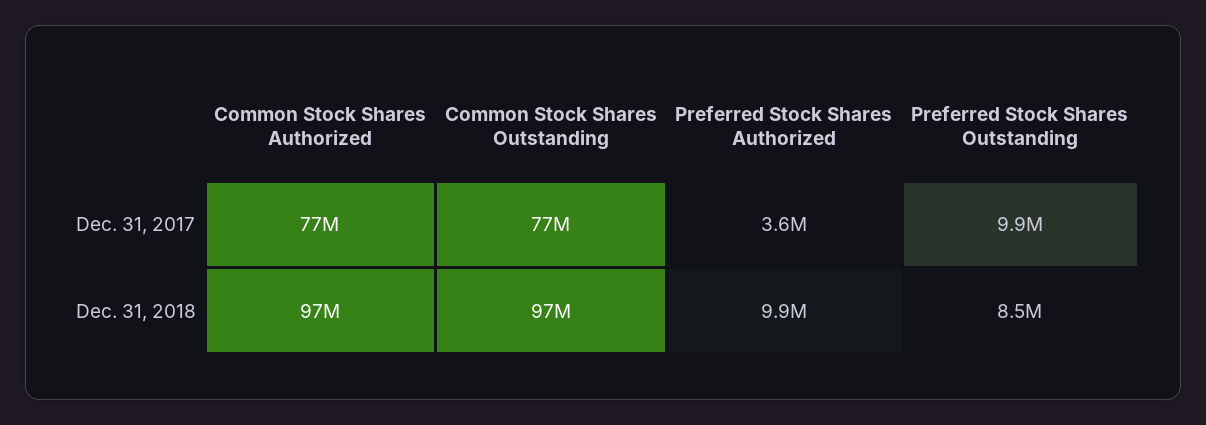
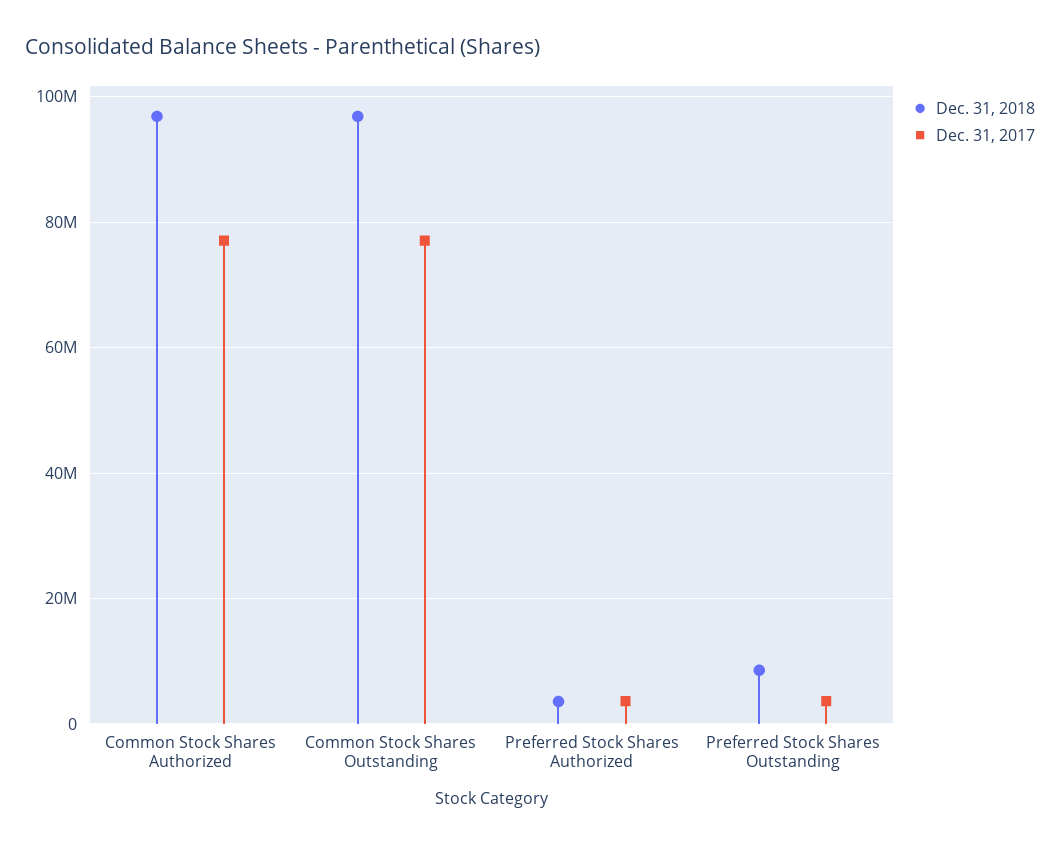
Dec. 31, 2017, Preferred Stock Shares Outstanding: 9900000 -> 4000000
Dec. 31, 2018, Preferred Stock Shares Authorized: 9900000 -> 4000000

